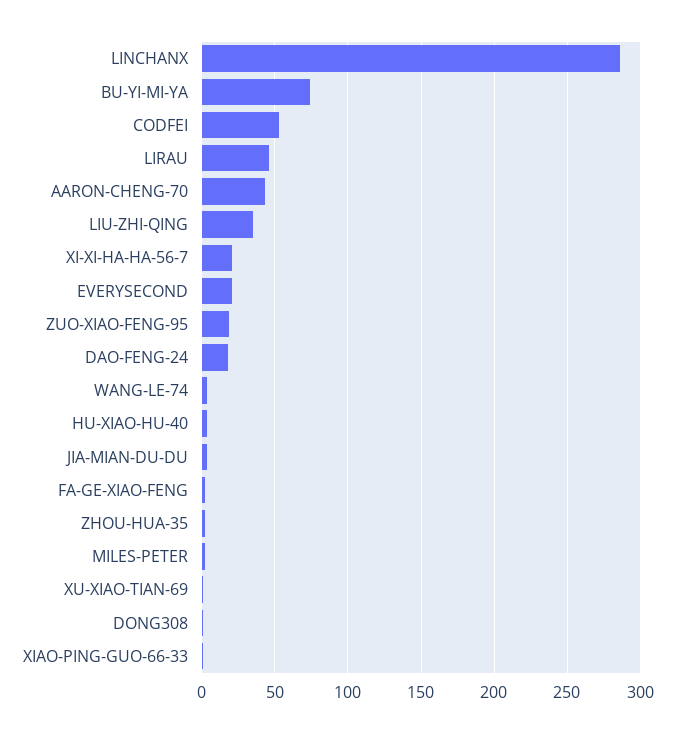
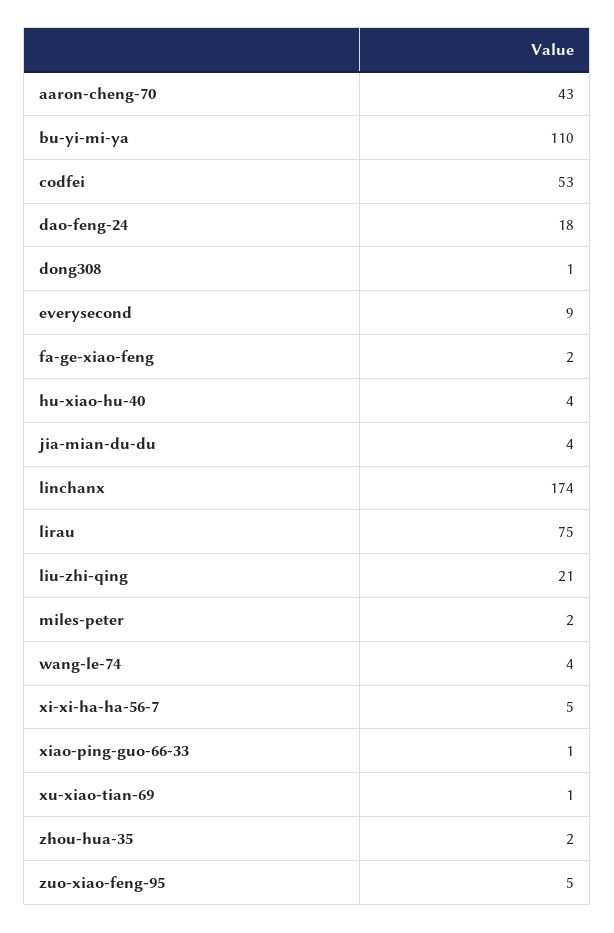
LINCHANX: 285 -> 174
BU-YI-MI-YA: 75 -> 110
LIRAU: 45 -> 75
LIU-ZHI-QING: 35 -> 21
XI-XI-HA-HA-56-7: 20 -> 5
EVERYSECOND: 20 -> 9
ZUO-XIAO-FENG-95: 20 -> 5

